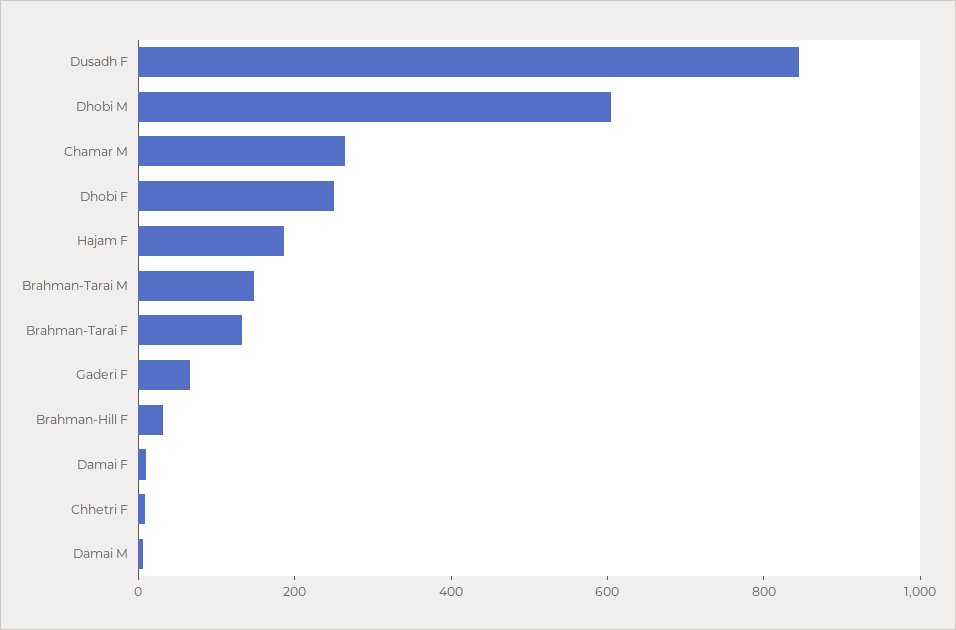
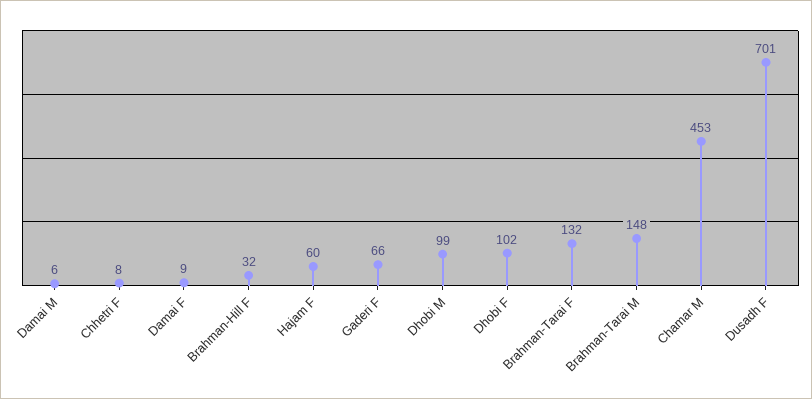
Dusadh F: 850 -> 701
Dhobi M: 600 -> 99
Chamar M: 250 -> 453
Dhobi F: 250 -> 102
Hajam F: 200 -> 60

